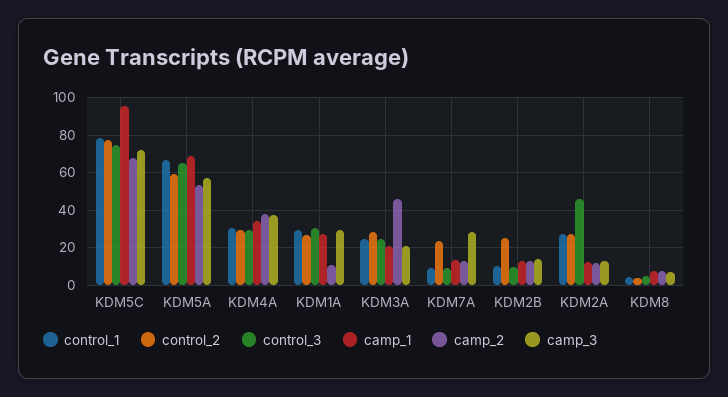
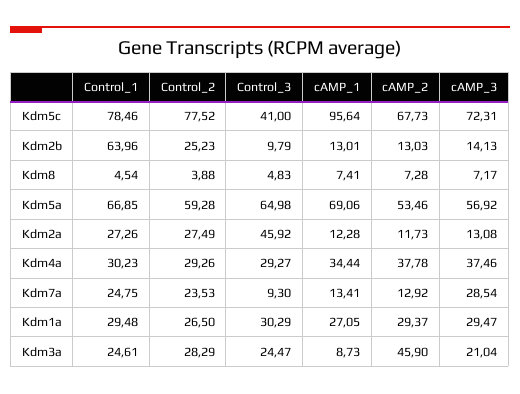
control_3, KDM5C: 75 -> 41
camp_2, KDM1A: 10 -> 29.37
camp_1, KDM3A: 20 -> 8.73
control_1, KDM7A: 10 -> 24.75
control_1, KDM2B: 10 -> 63.96

